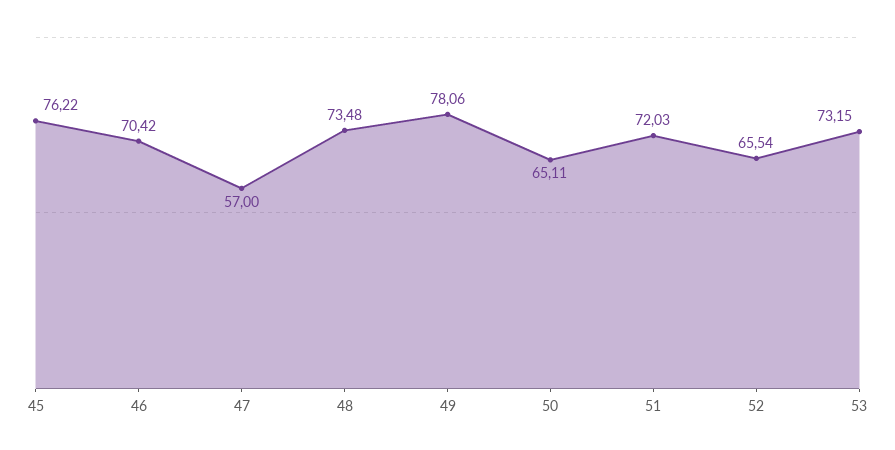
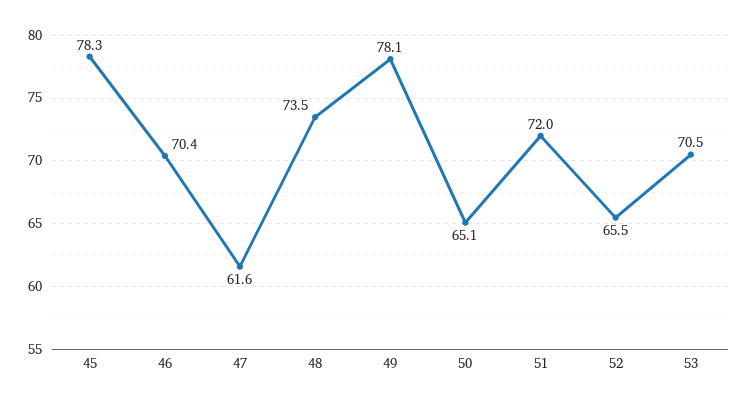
45: 76.22 -> 78.3
47: 57 -> 61.6
53: 73.15 -> 70.5

